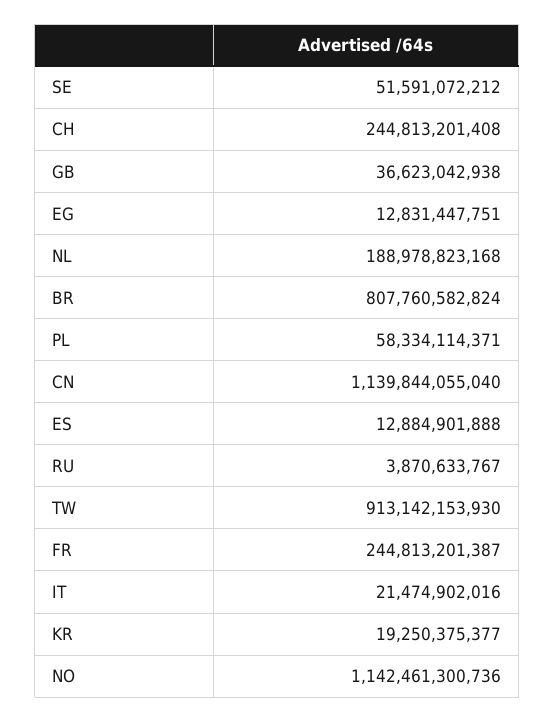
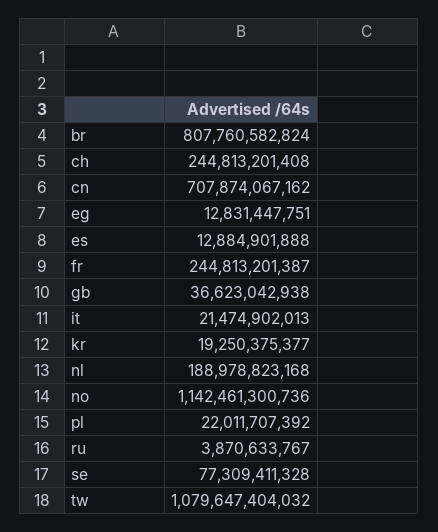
SE: 51591072212 -> 77309411328
PL: 58334114371 -> 22011707392
CN: 1139844055040 -> 707874067162
TW: 913142153930 -> 1079647404032
IT: 21474902016 -> 21474902013

